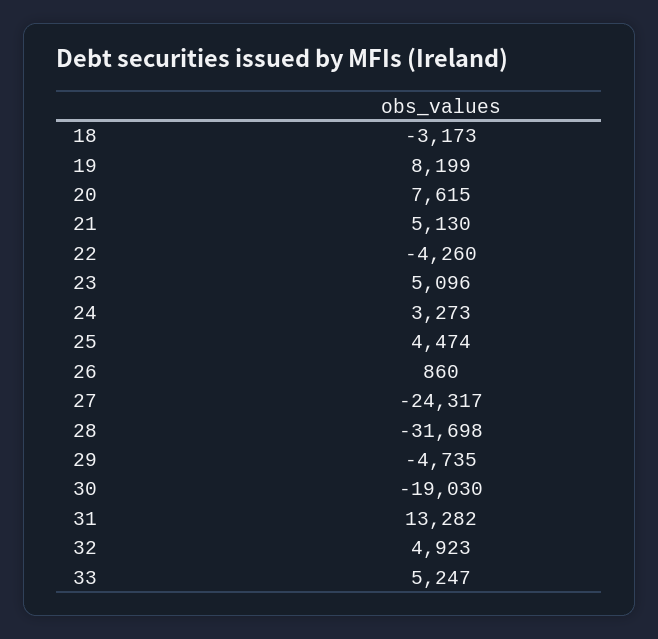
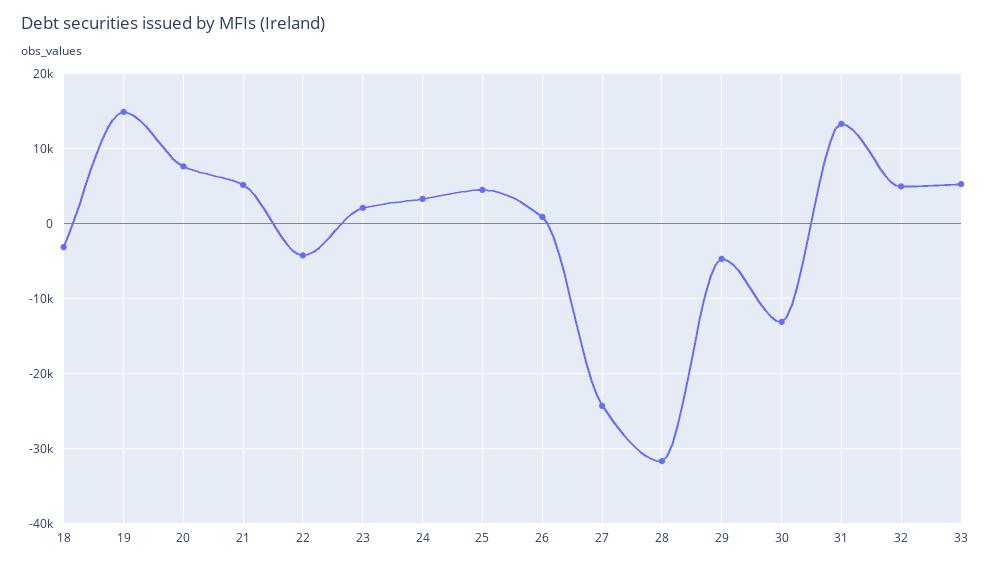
19: 8199 -> 15000
23: 5096 -> 2000
30: -19030 -> -13000

